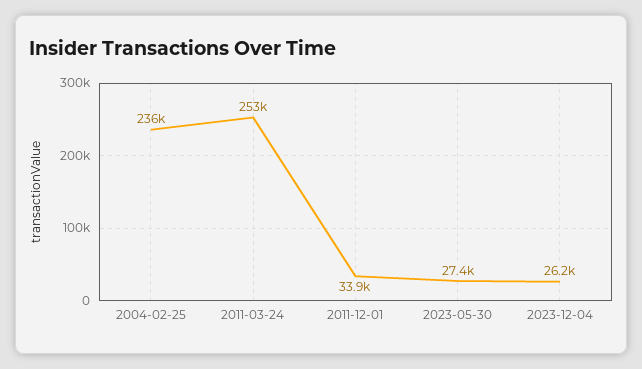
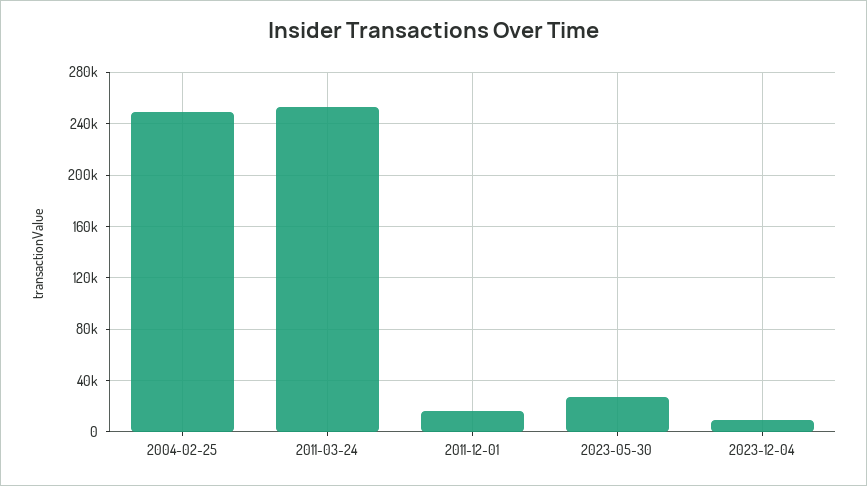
2004-02-25: 236000 -> 250000
2011-12-01: 33900 -> 15000
2023-12-04: 26200 -> 10000

